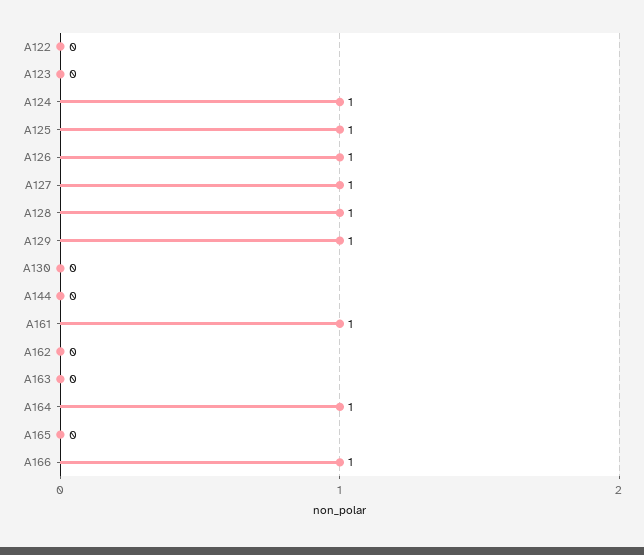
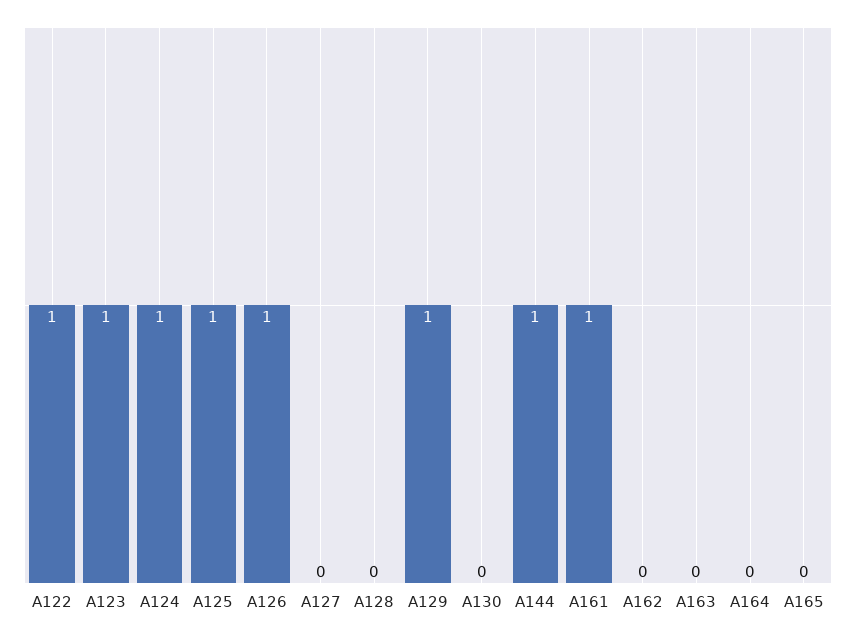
A122: 0 -> 1
A123: 0 -> 1
A127: 1 -> 0
A128: 1 -> 0
A144: 0 -> 1
A164: 1 -> 0
A166: 1 -> none

